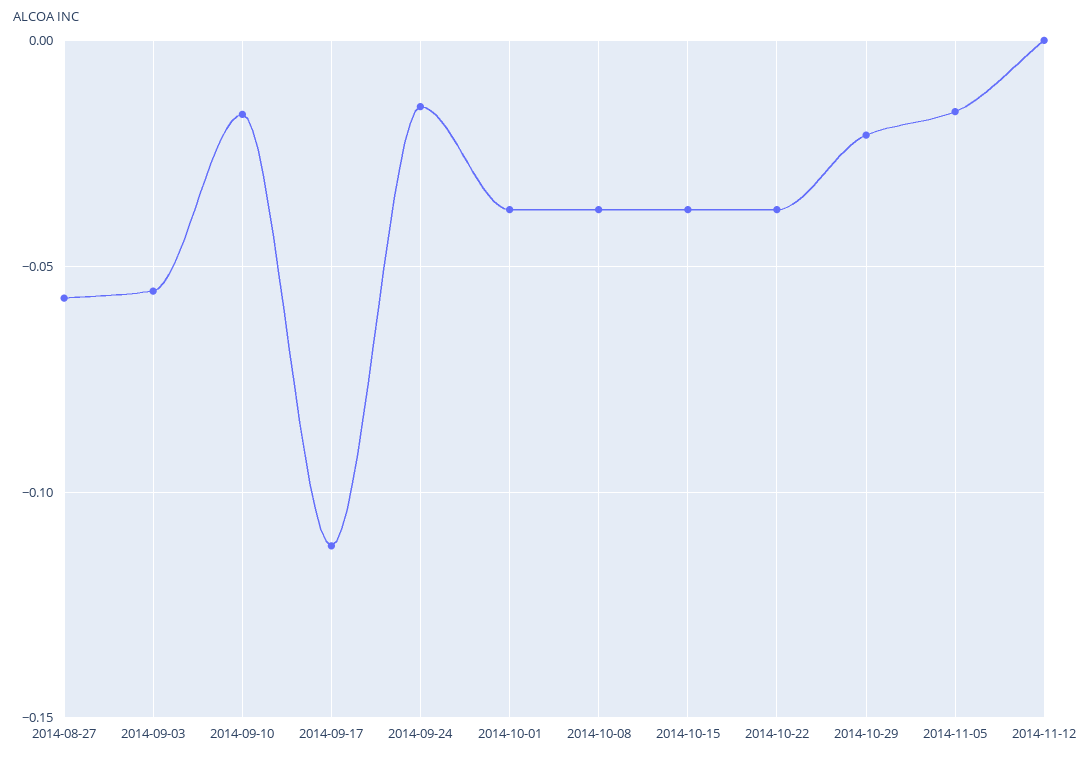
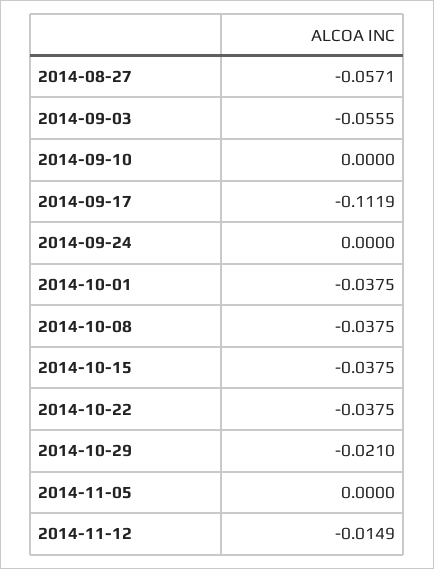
2014-09-10: -0.015 -> 0
2014-09-24: -0.015 -> 0
2014-11-05: -0.015 -> 0
2014-11-12: 0 -> -0.0149

